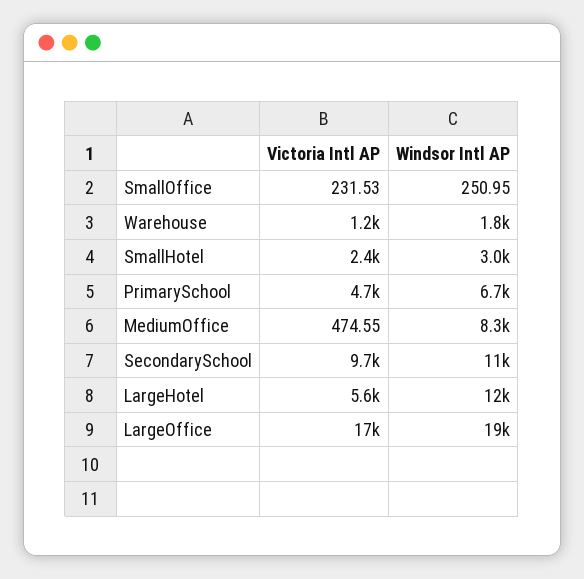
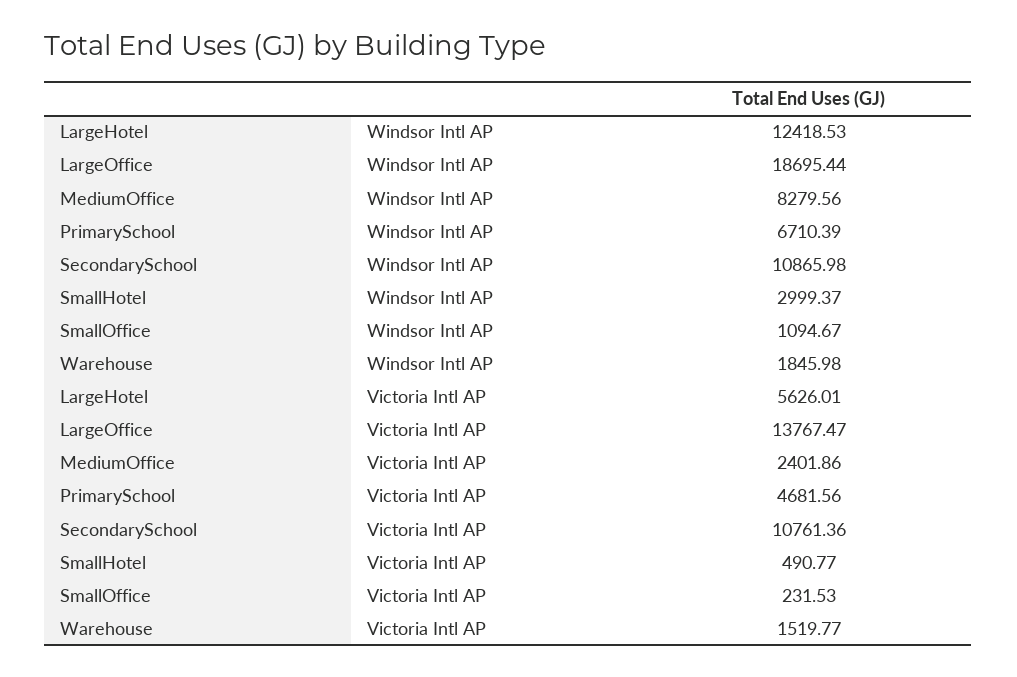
Windsor Intl AP, SmallOffice: 250.95 -> 1094.67
Victoria Intl AP, Warehouse: 1200 -> 1519.77
Victoria Intl AP, SmallHotel: 2400 -> 490.77
Victoria Intl AP, MediumOffice: 474.55 -> 2401.86
Victoria Intl AP, SecondarySchool: 9700 -> 10761.36
Victoria Intl AP, LargeOffice: 17000 -> 13767.47

